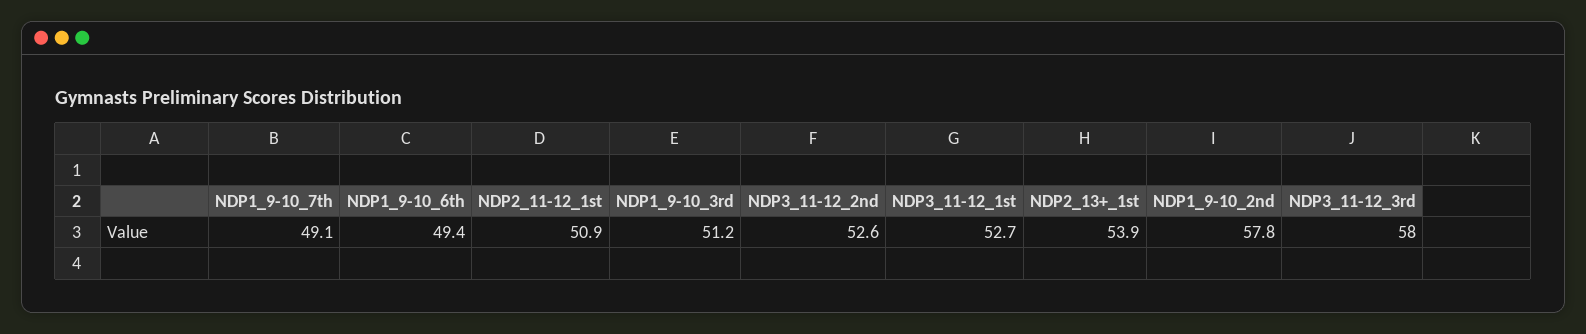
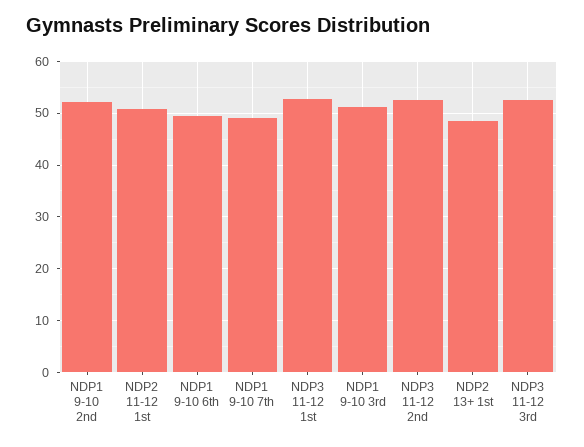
NDP2_13+_1st: 53.9 -> 48
NDP1_9-10_2nd: 57.8 -> 52
NDP3_11-12_3rd: 58 -> 52

